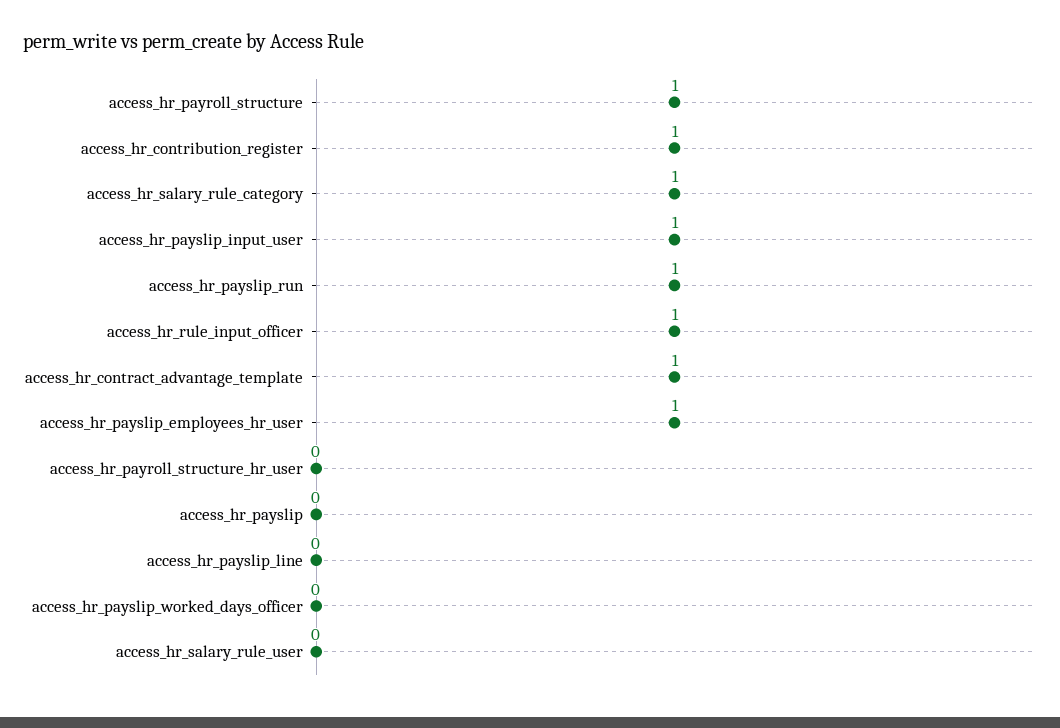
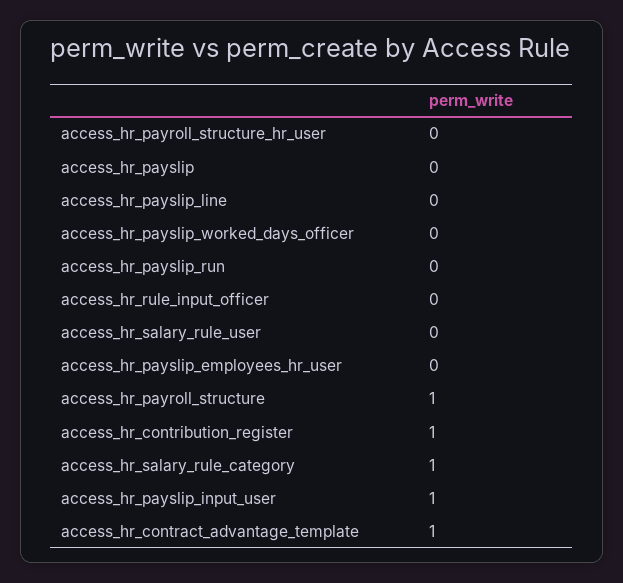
access_hr_payslip_run: 1 -> 0
access_hr_rule_input_officer: 1 -> 0
access_hr_payslip_employees_hr_user: 1 -> 0

